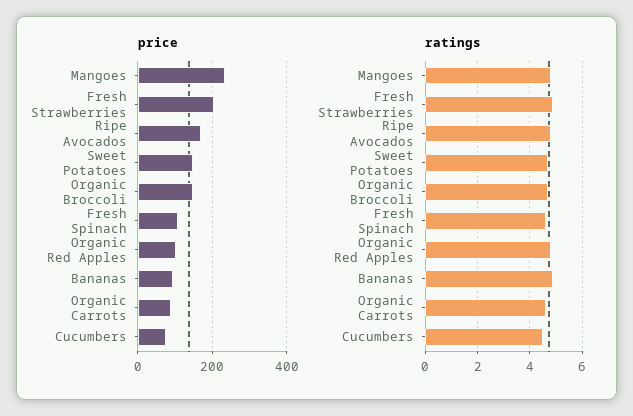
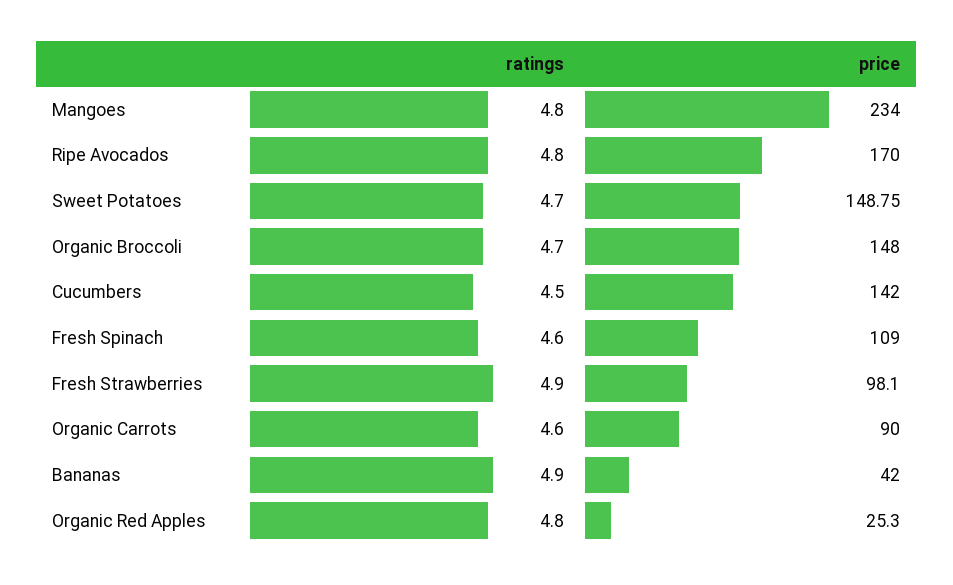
price, Fresh Strawberries: 200 -> 98.1
price, Organic Red Apples: 100 -> 25.3
price, Bananas: 100 -> 42
price, Cucumbers: 80 -> 142

